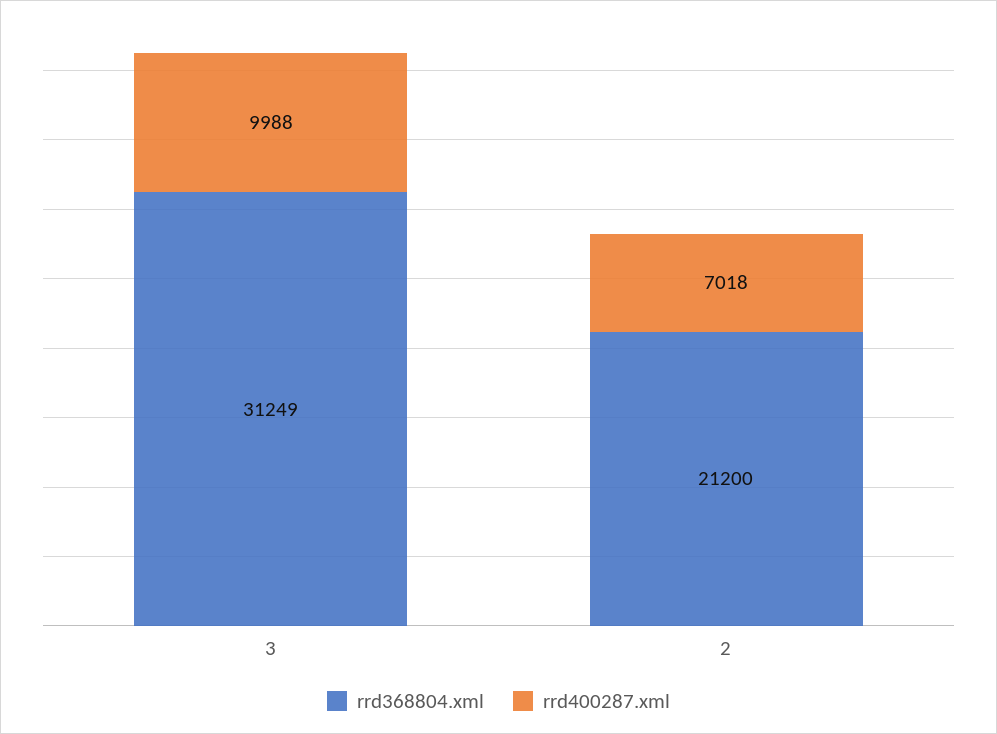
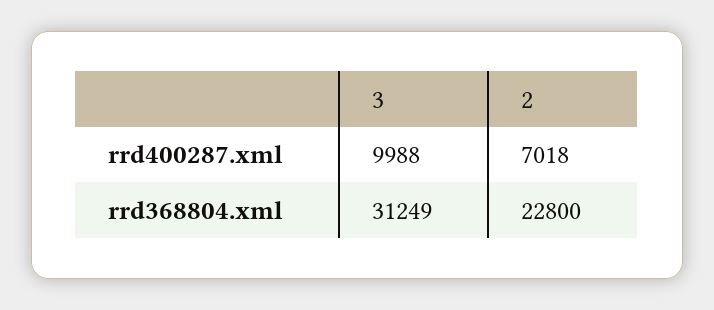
rrd368804.xml, 2: 21200 -> 22800

